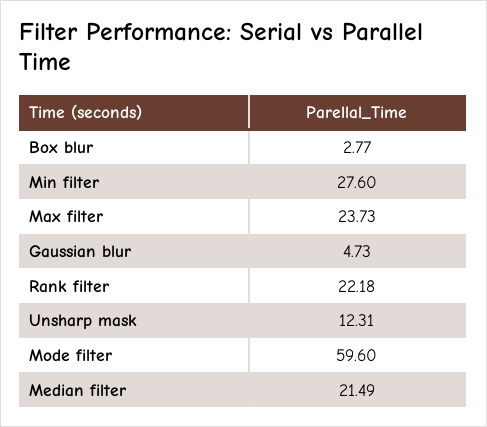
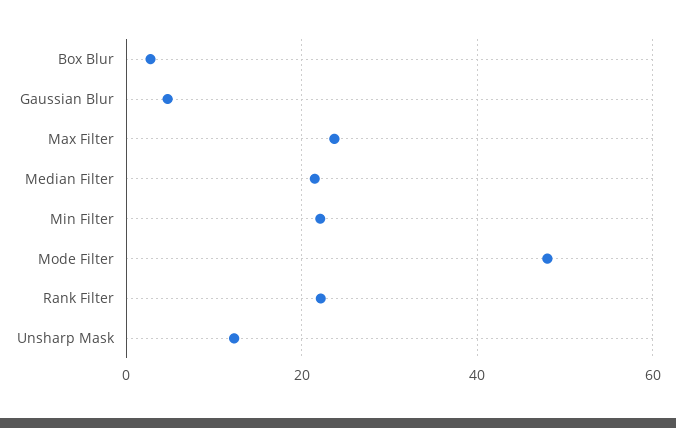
Min filter: 27.6 -> 22
Mode filter: 59.6 -> 48

